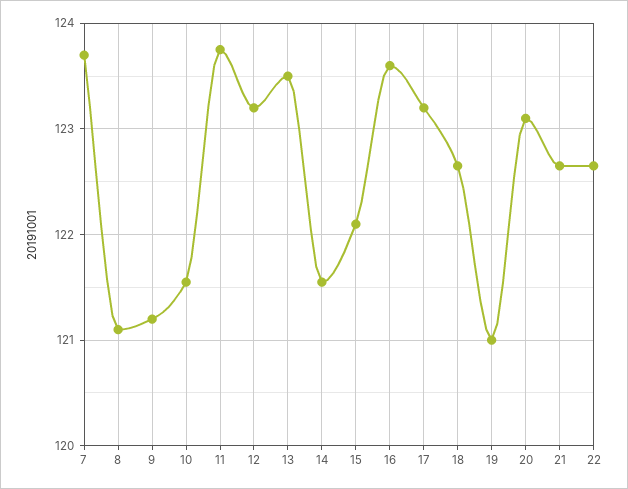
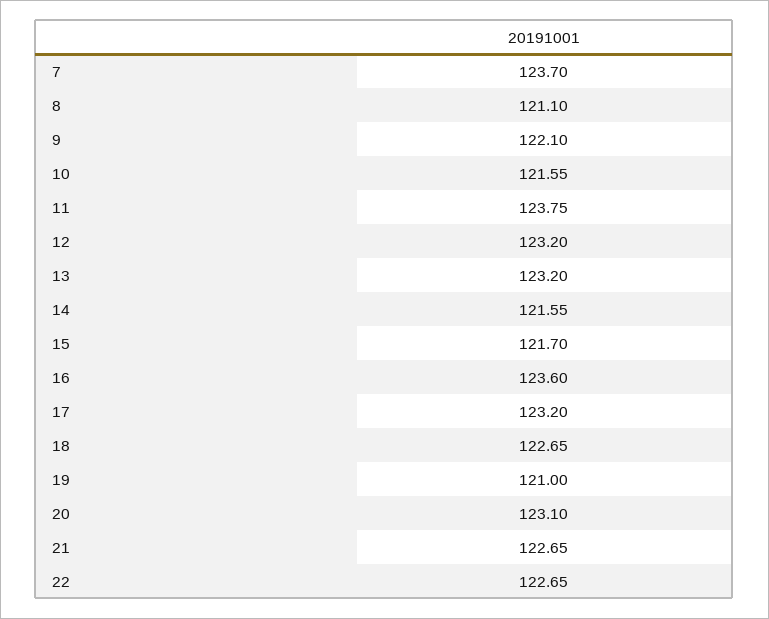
9: 121.2 -> 122.1
13: 123.5 -> 123.2
15: 122.1 -> 121.7

